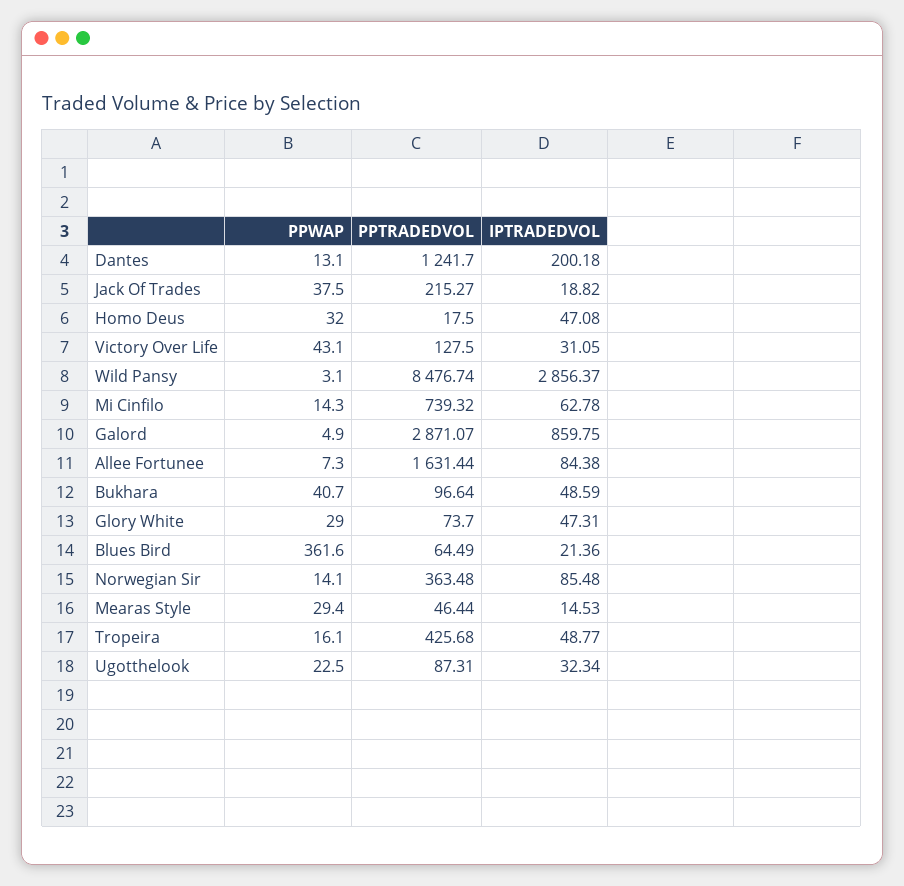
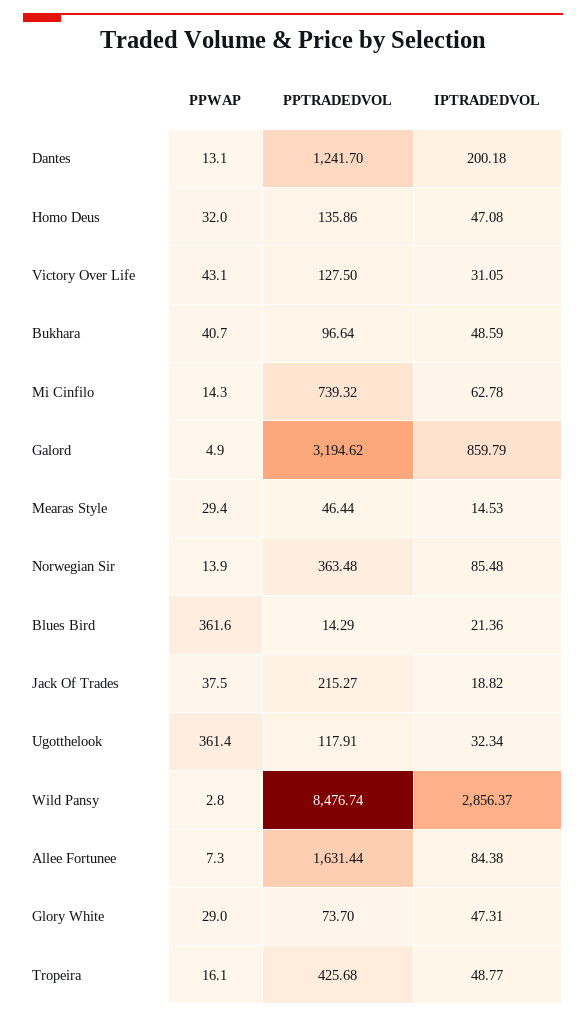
PPTRADEDVOL, Homo Deus: 17.5 -> 135.86
PPWAP, Wild Pansy: 3.1 -> 2.8
PPTRADEDVOL, Galord: 2871.07 -> 3194.62
IPTRADEDVOL, Galord: 859.75 -> 859.79
PPTRADEDVOL, Blues Bird: 64.49 -> 14.29
PPWAP, Norwegian Sir: 14.1 -> 13.9
PPWAP, Ugotthelook: 22.5 -> 361.4
PPTRADEDVOL, Ugotthelook: 87.31 -> 117.91

